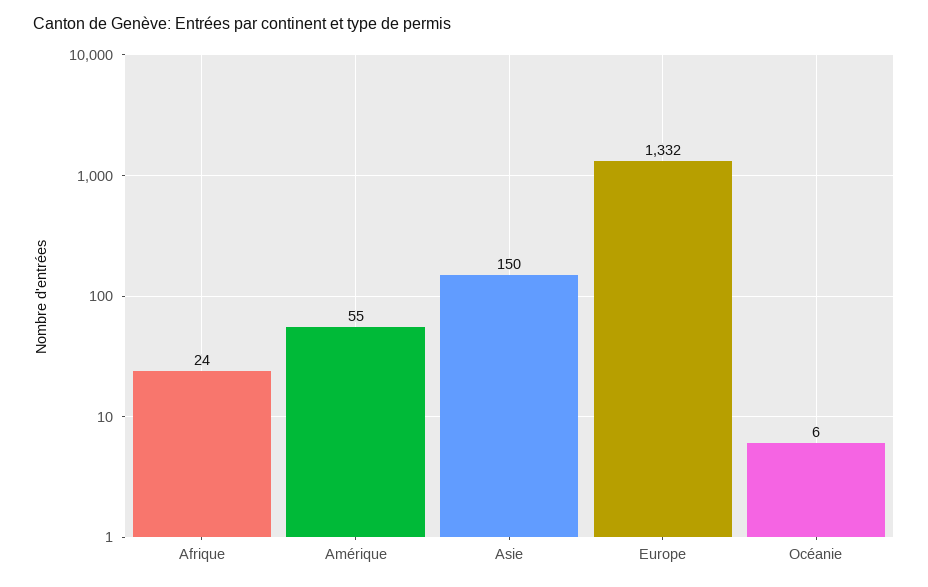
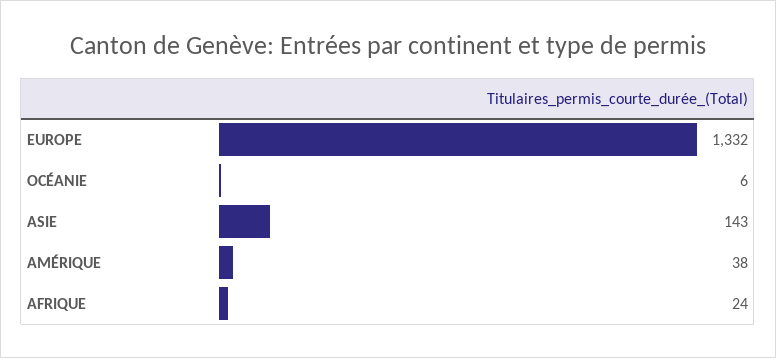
Amérique: 55 -> 38
Asie: 150 -> 143

